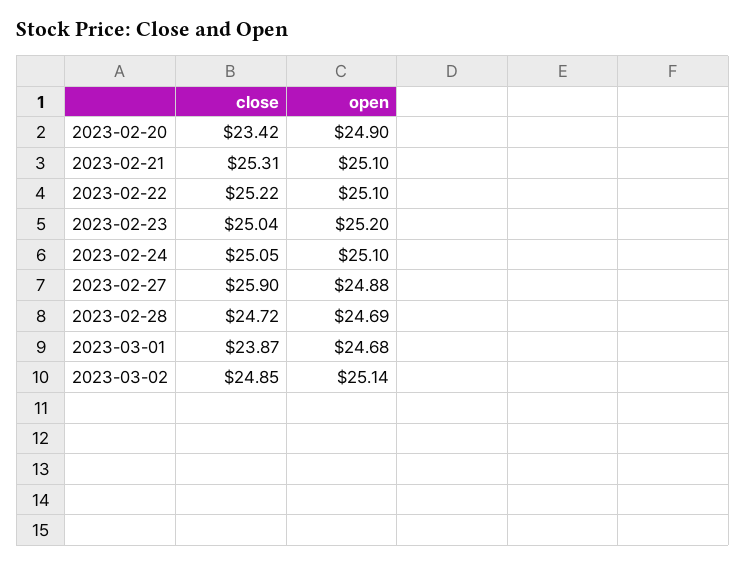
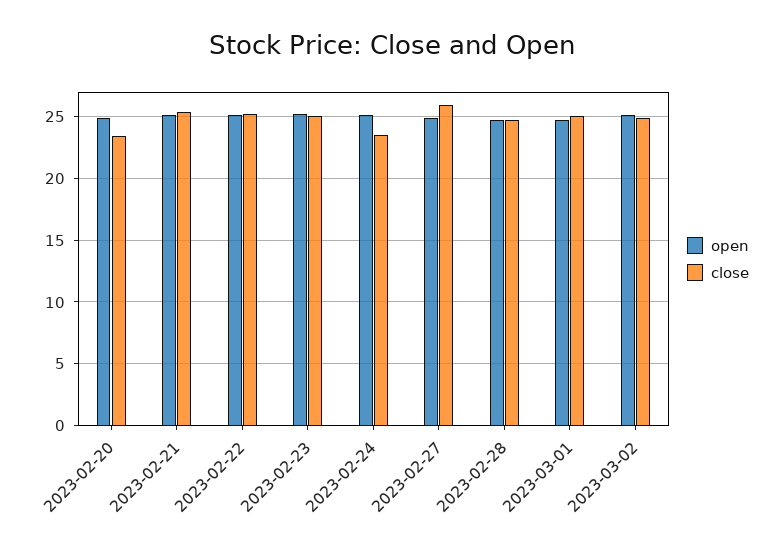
close, 2023-02-24: 25.05 -> 23.5
close, 2023-03-01: 23.87 -> 25

